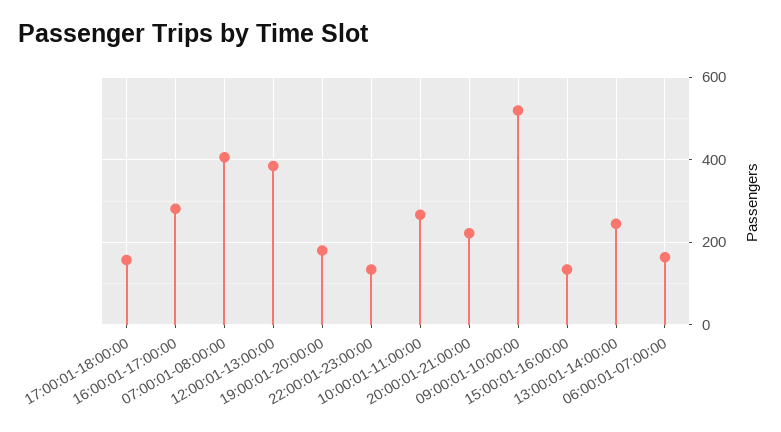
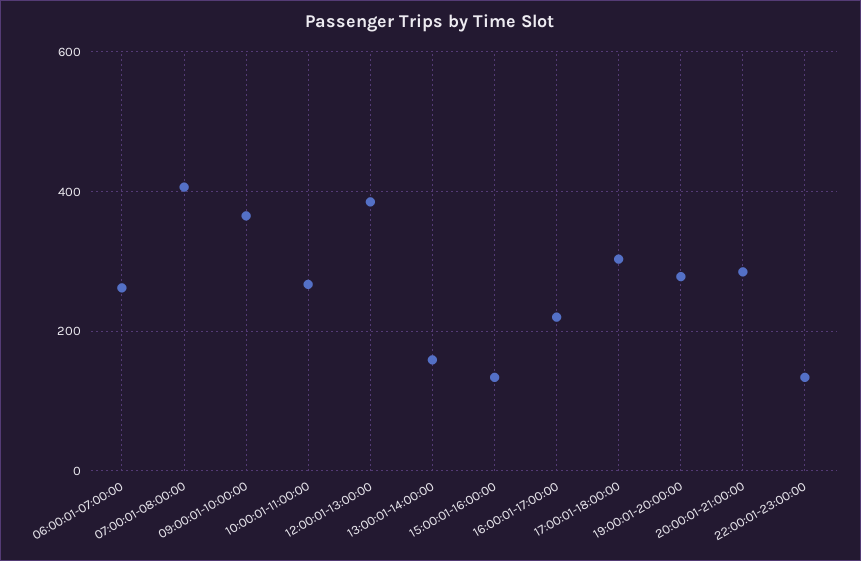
17:00:01-18:00:00: 160 -> 300
16:00:01-17:00:00: 280 -> 220
19:00:01-20:00:00: 180 -> 280
20:00:01-21:00:00: 220 -> 280
09:00:01-10:00:00: 520 -> 360
13:00:01-14:00:00: 240 -> 160
06:00:01-07:00:00: 160 -> 260

